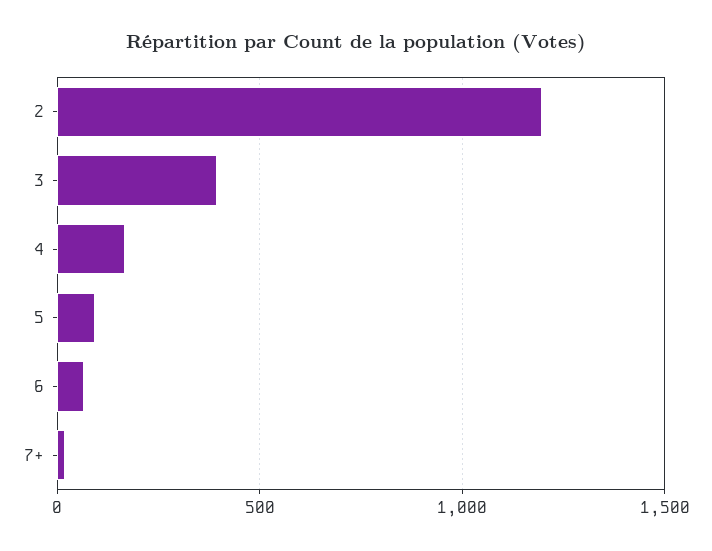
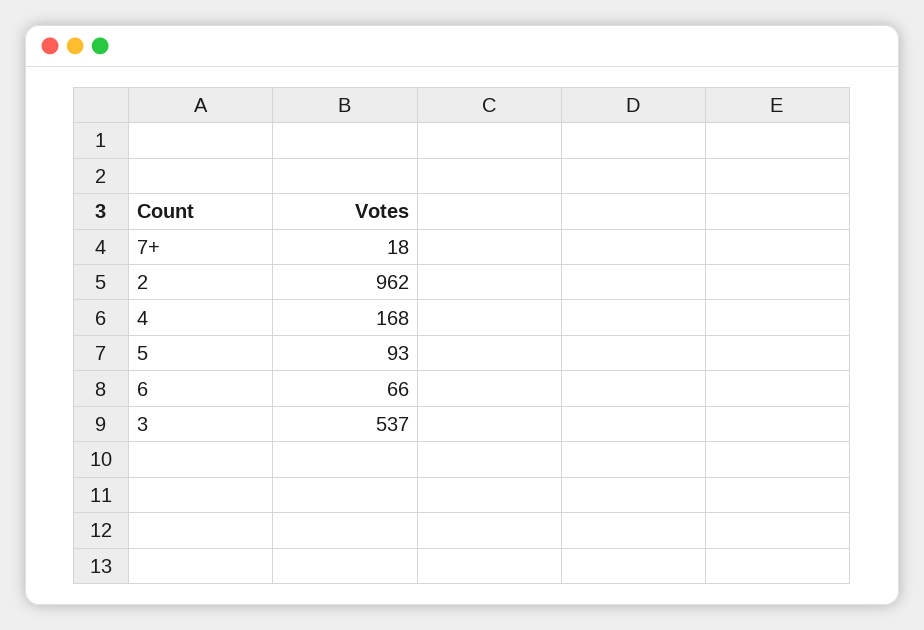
2: 1200 -> 962
3: 400 -> 537

